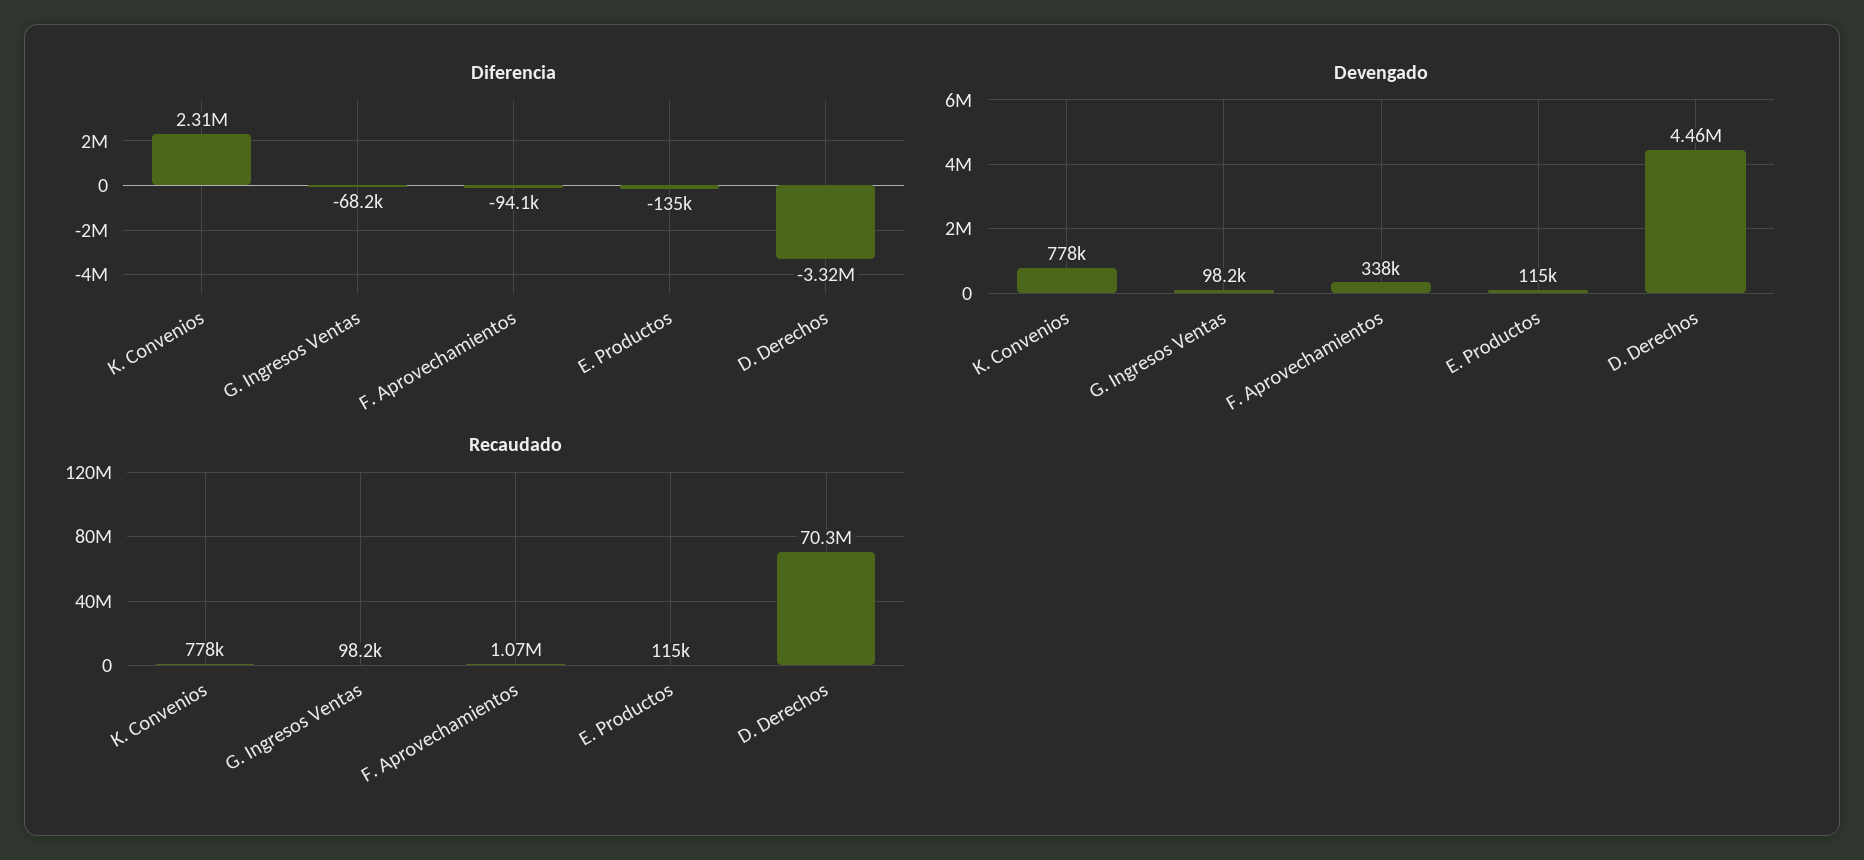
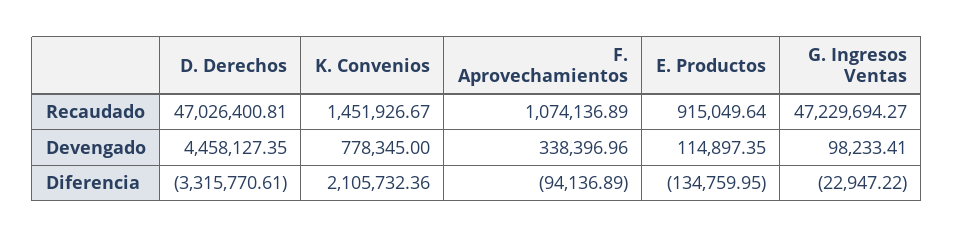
Diferencia, K. Convenios: 2310000 -> 2105732.36
Diferencia, G. Ingresos Ventas: -68200 -> -22947.22
Recaudado, K. Convenios: 778000 -> 1451926.67
Recaudado, G. Ingresos Ventas: 98200 -> 47229694.27
Recaudado, E. Productos: 115000 -> 915049.64
Recaudado, D. Derechos: 70300000 -> 47026400.81

